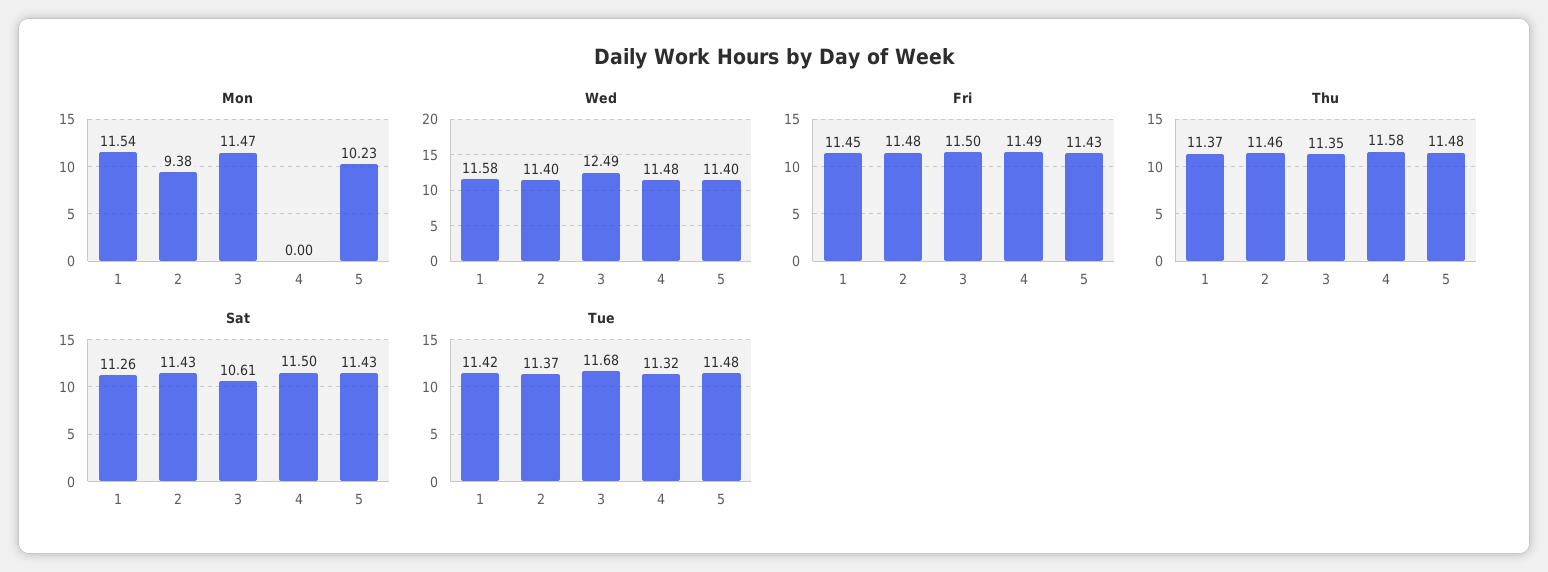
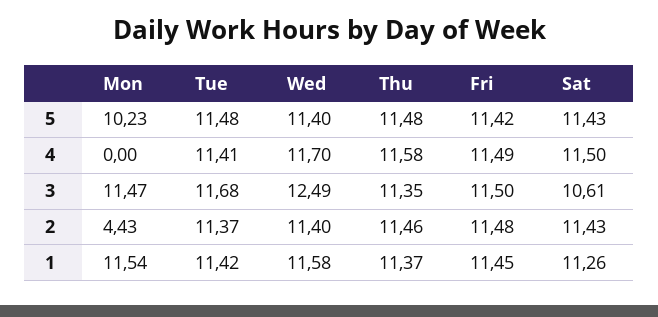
Mon, 2: 9.38 -> 4.43
Wed, 4: 11.48 -> 11.7
Fri, 5: 11.43 -> 11.42
Tue, 4: 11.32 -> 11.41

